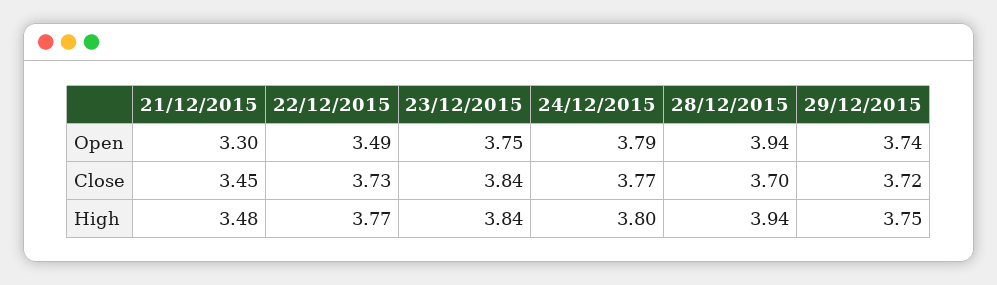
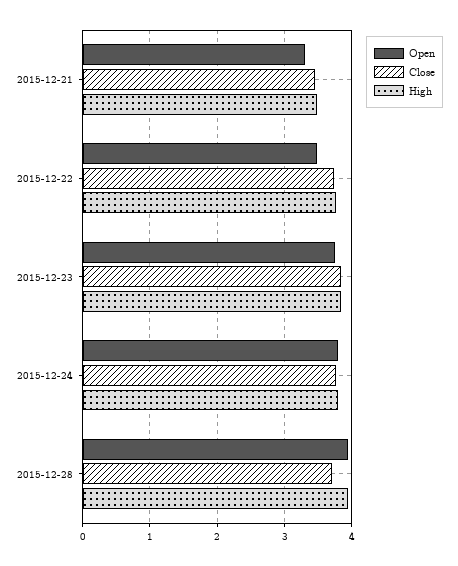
Open, 29/12/2015: 3.74 -> none
Close, 29/12/2015: 3.72 -> none
High, 29/12/2015: 3.75 -> none

